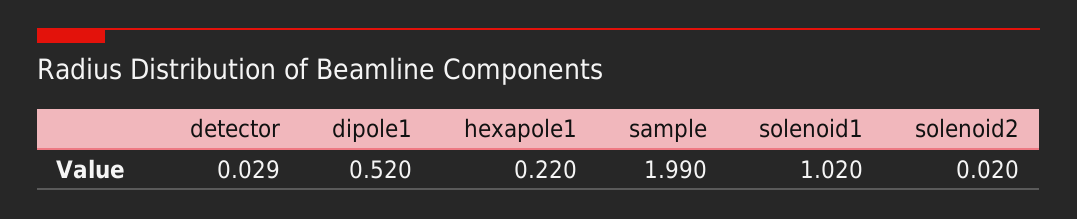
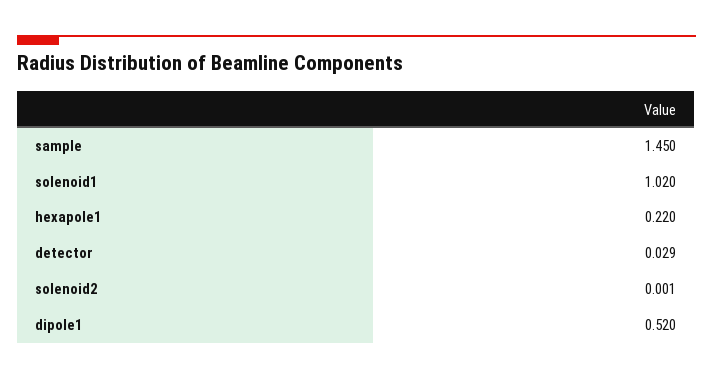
sample: 1.99 -> 1.45
solenoid2: 0.02 -> 0.001

